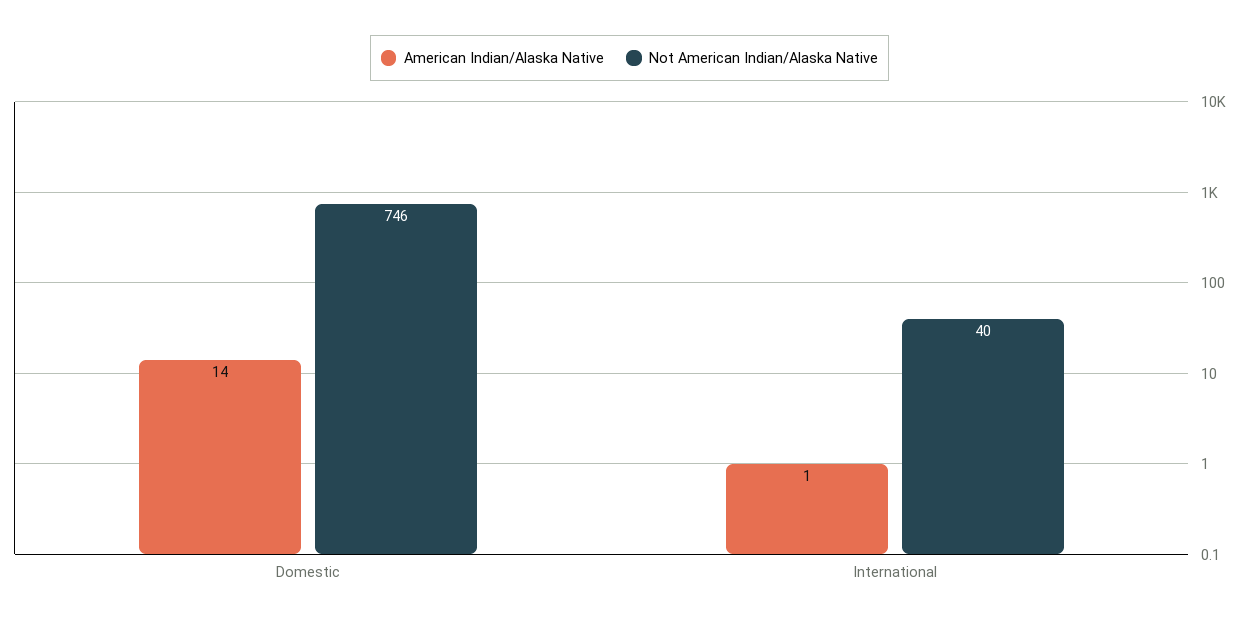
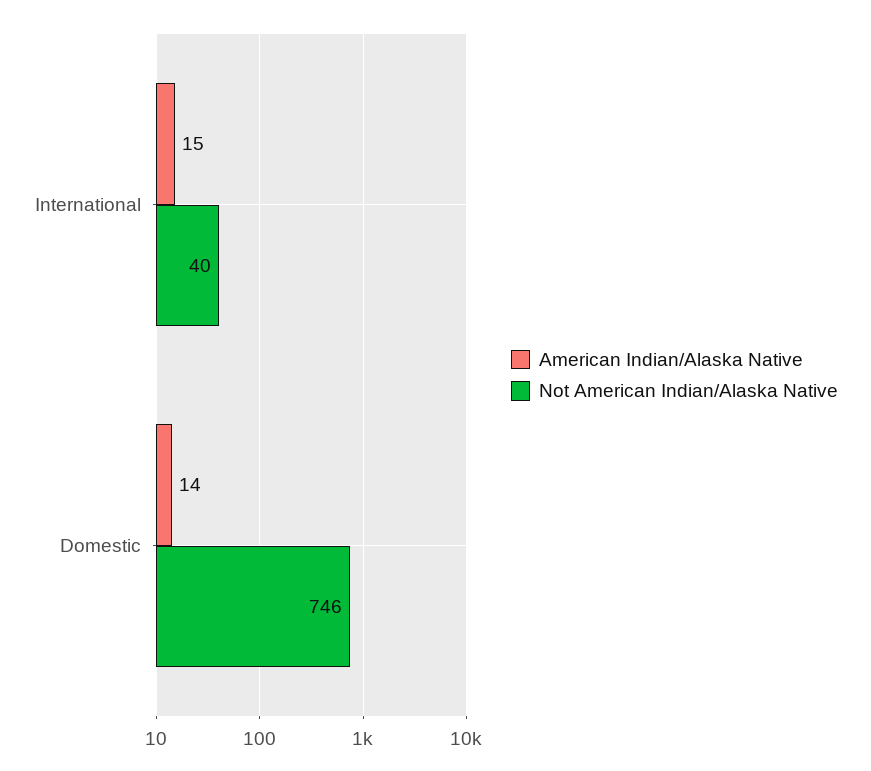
American Indian/Alaska Native, International: 1 -> 15

